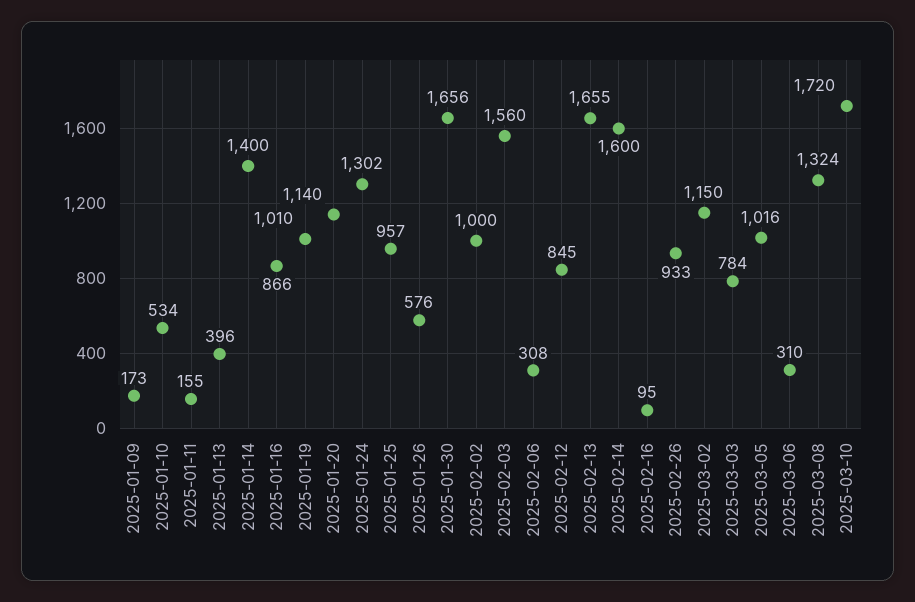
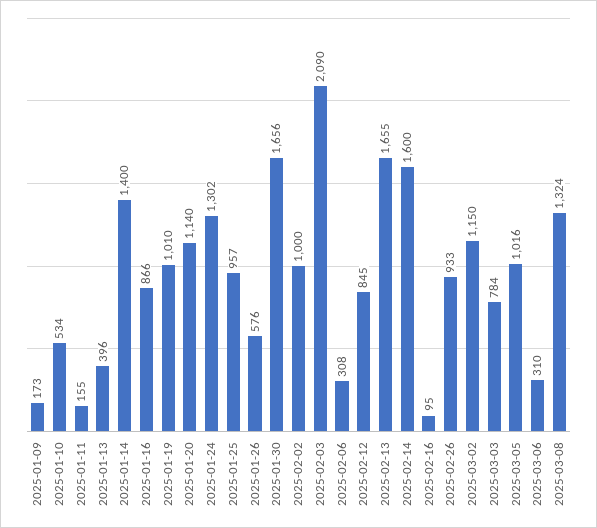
2025-02-03: 1560 -> 2090
2025-03-10: 1720 -> none

